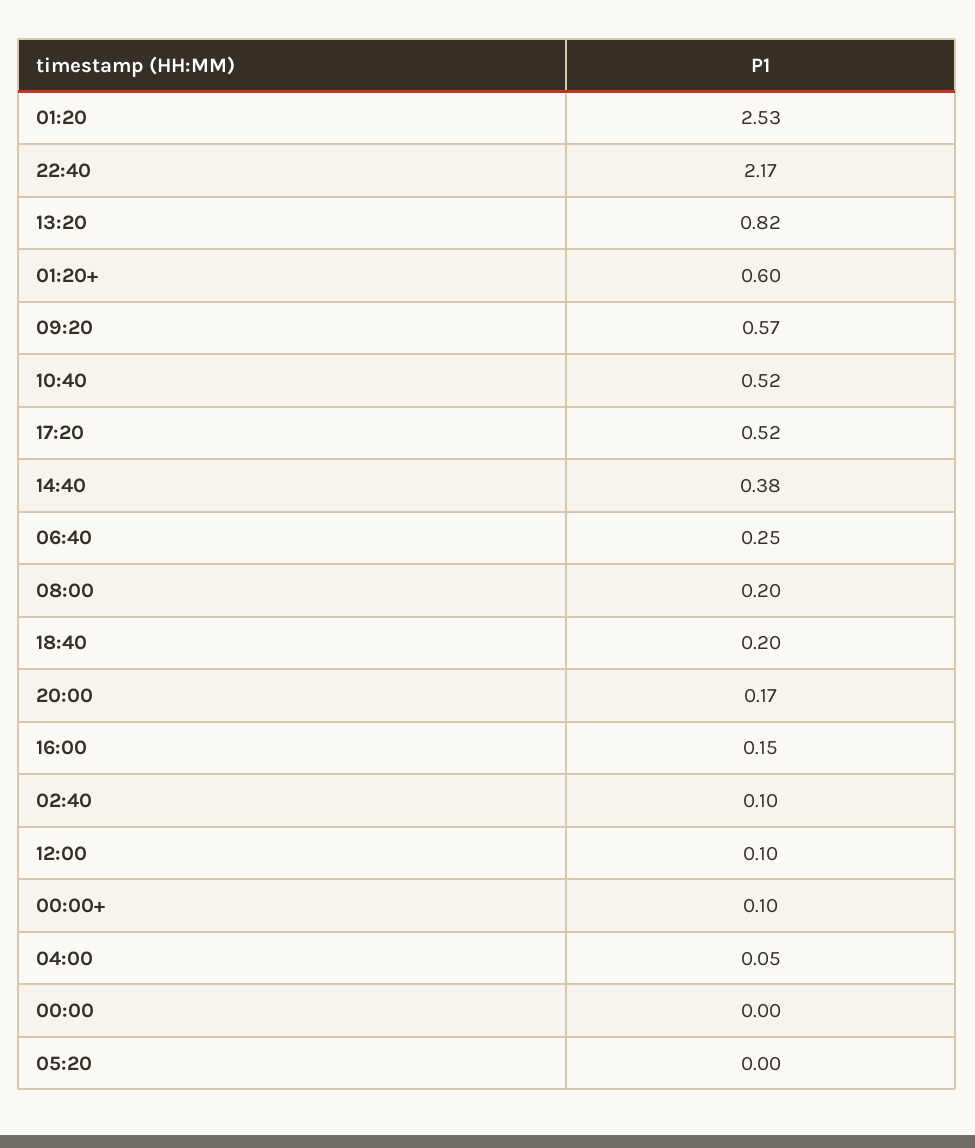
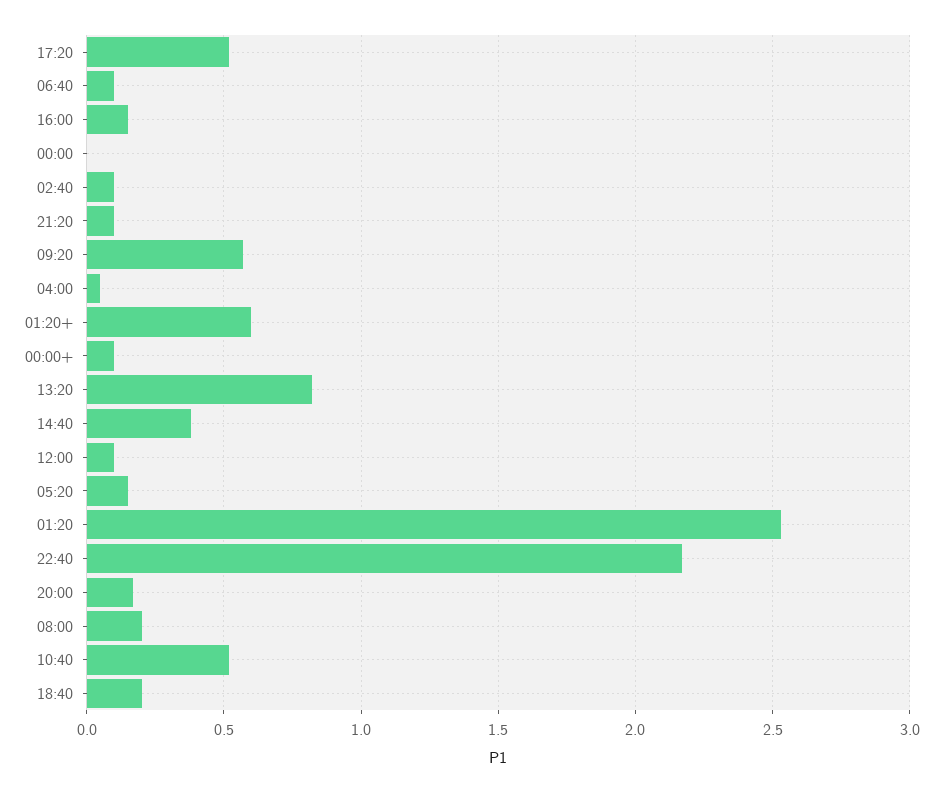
06:40: 0.25 -> 0.1
05:20: 0 -> 0.15
21:20: none -> 0.1

